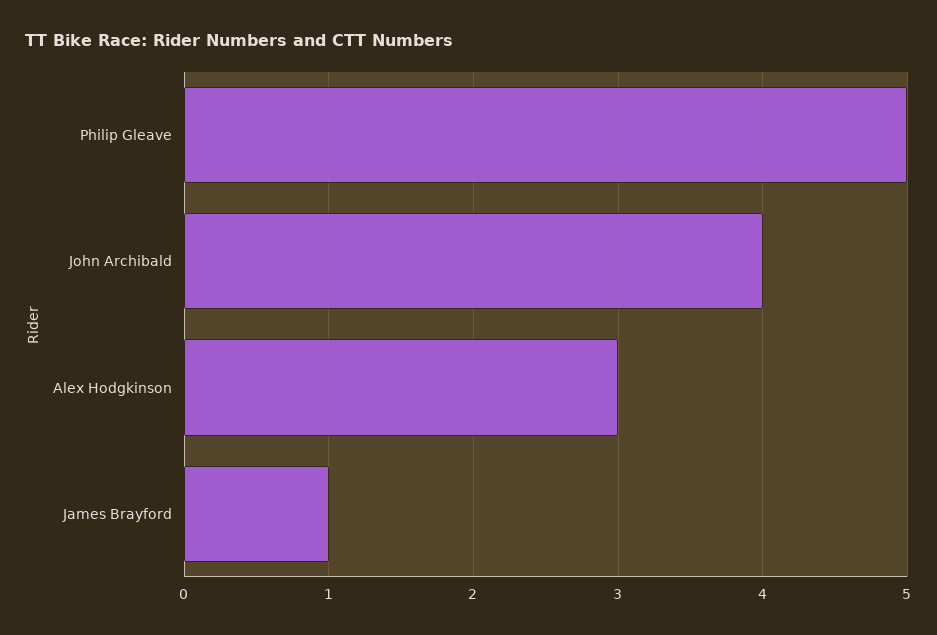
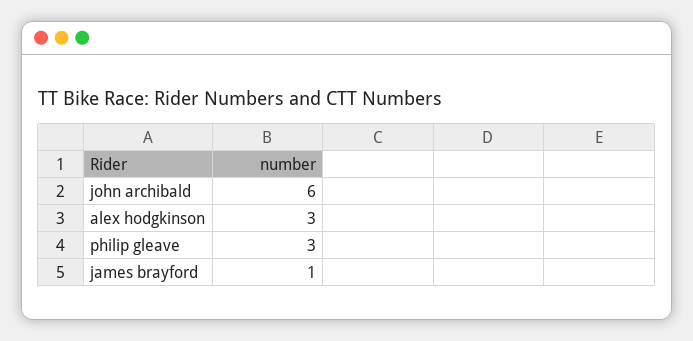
Philip Gleave: 5 -> 3
John Archibald: 4 -> 6

